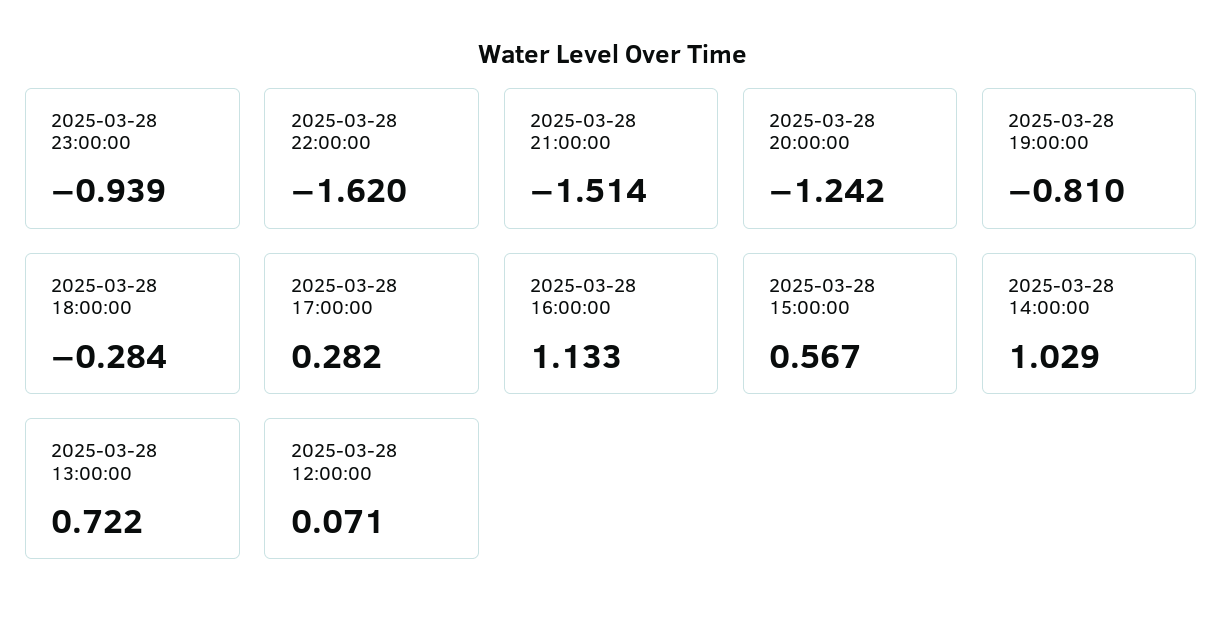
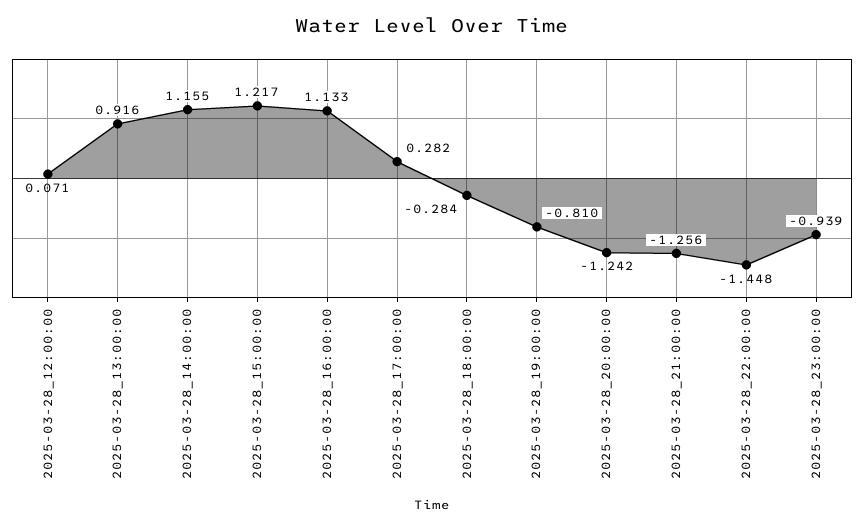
2025-03-28 22:00:00: -1.62 -> -1.448
2025-03-28 21:00:00: -1.514 -> -1.256
2025-03-28 15:00:00: 0.567 -> 1.217
2025-03-28 14:00:00: 1.029 -> 1.155
2025-03-28 13:00:00: 0.722 -> 0.916

